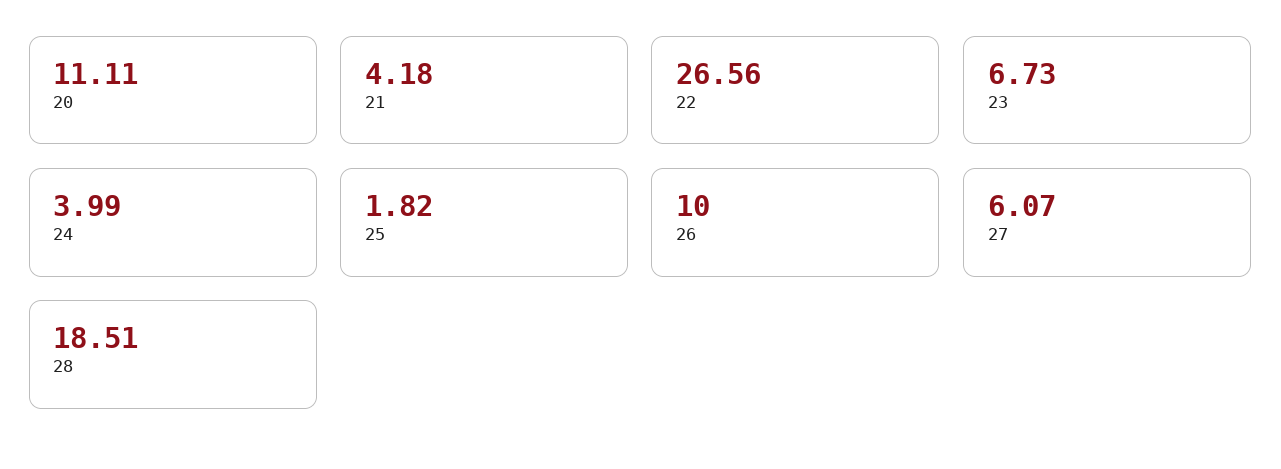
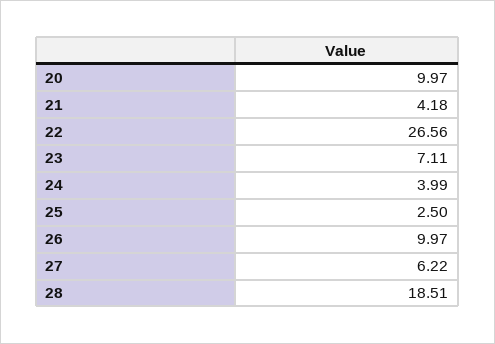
20: 11.11 -> 9.97
23: 6.73 -> 7.11
25: 1.82 -> 2.5
26: 10 -> 9.97
27: 6.07 -> 6.22

